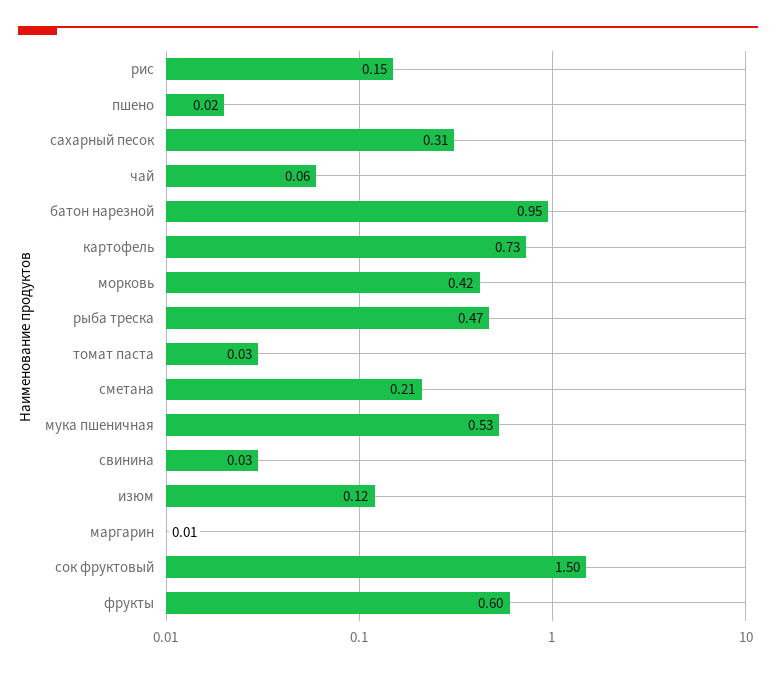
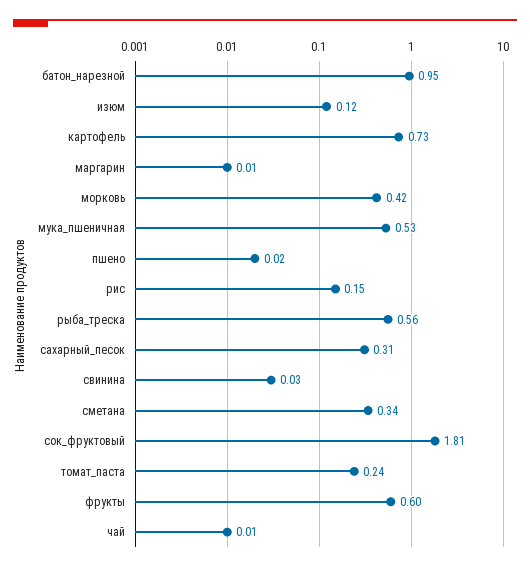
чай: 0.06 -> 0.01
рыба треска: 0.47 -> 0.56
томат паста: 0.03 -> 0.24
сметана: 0.21 -> 0.34
сок фруктовый: 1.5 -> 1.81

